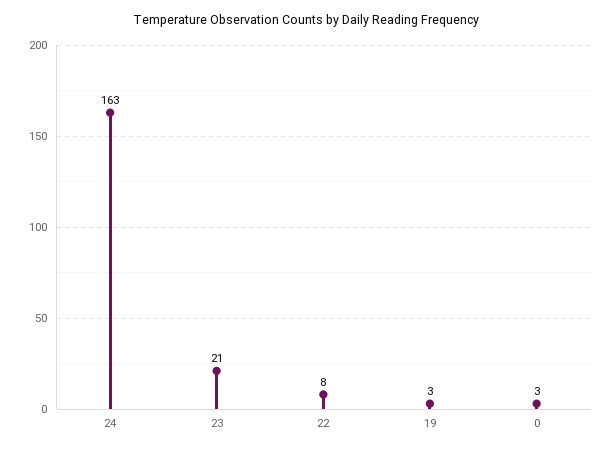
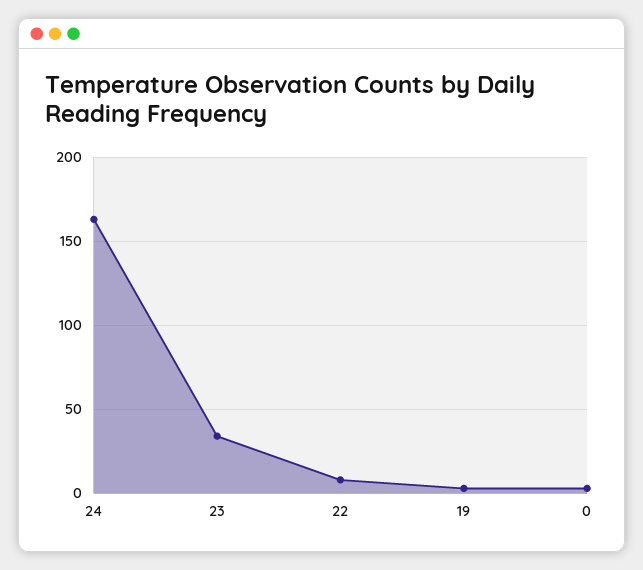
23: 21 -> 35

